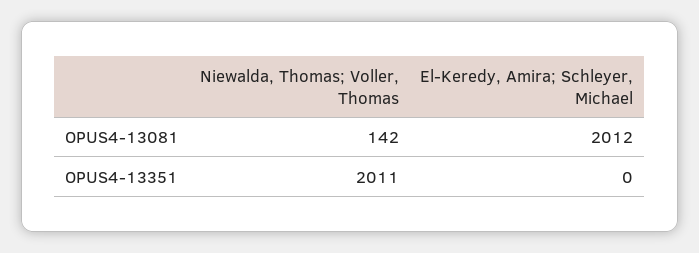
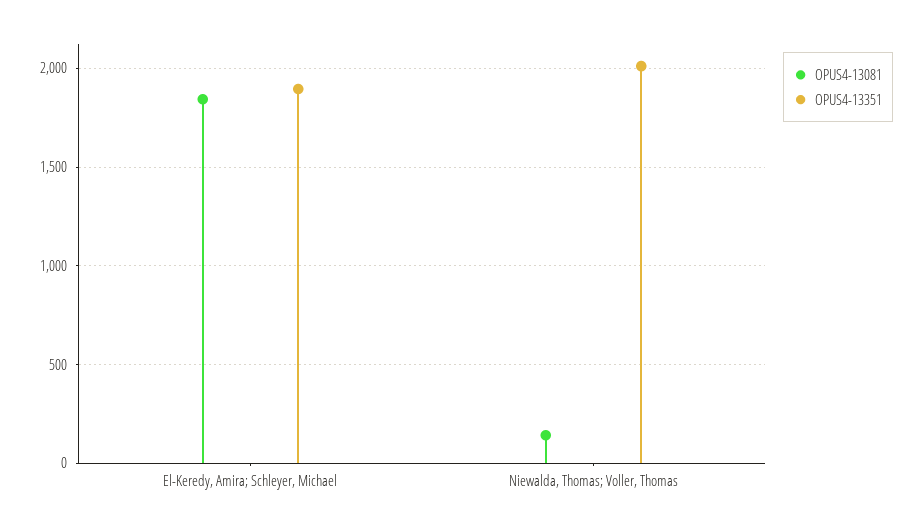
OPUS4-13081, El-Keredy, Amira; Schleyer, Michael: 2012 -> 1850
OPUS4-13351, El-Keredy, Amira; Schleyer, Michael: 0 -> 1900

